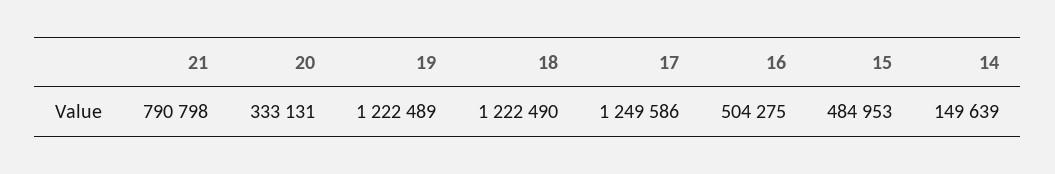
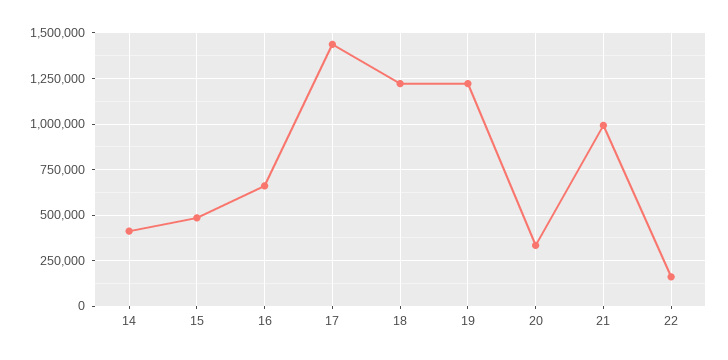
21: 790798 -> 1000000
17: 1249586 -> 1450000
16: 504275 -> 650000
14: 149639 -> 400000
22: none -> 150000

